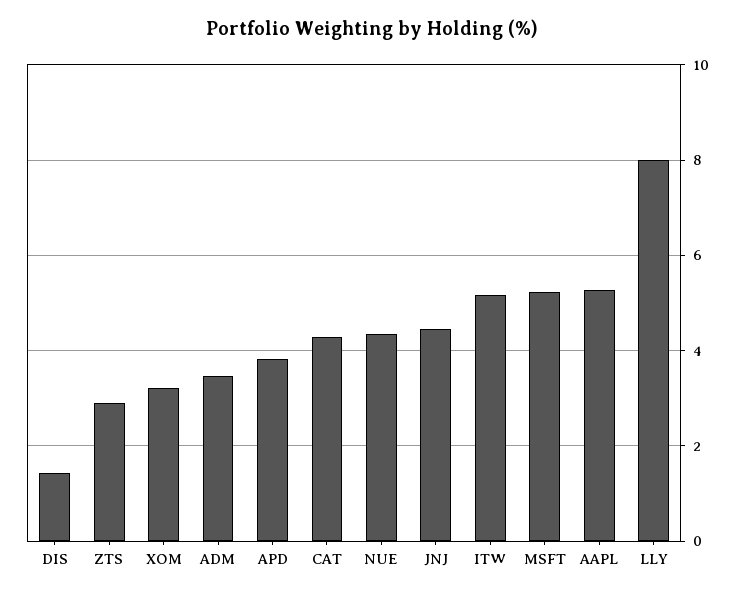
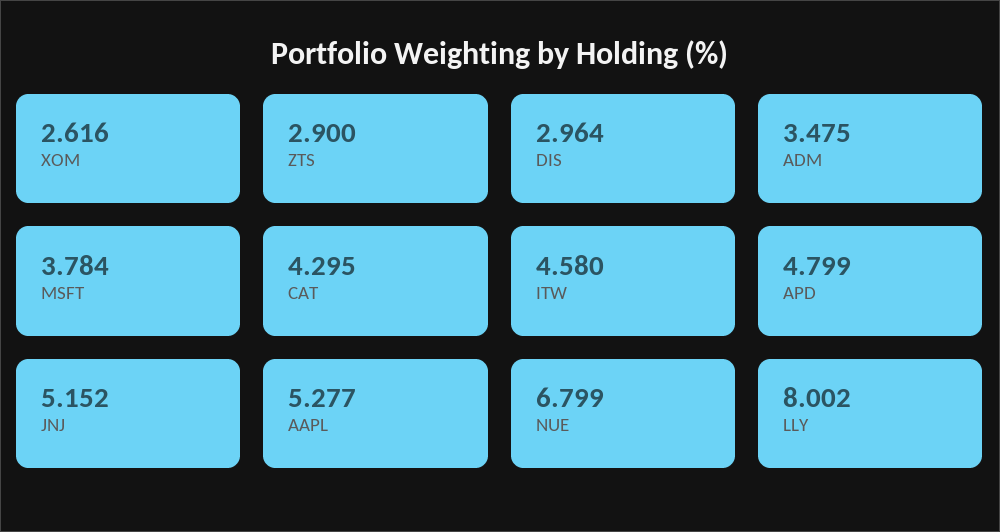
DIS: 1.4 -> 2.964
XOM: 3.2 -> 2.616
APD: 3.8 -> 4.799
NUE: 4.4 -> 6.799
JNJ: 4.4 -> 5.152
ITW: 5.2 -> 4.58
MSFT: 5.2 -> 3.784

